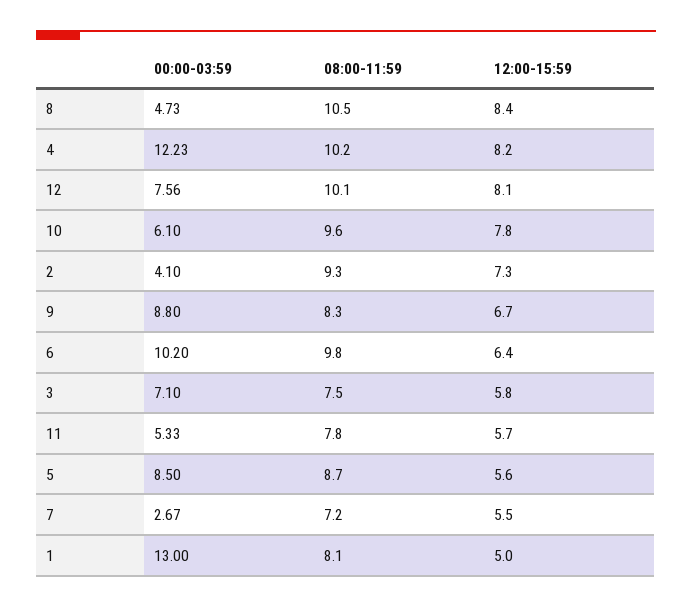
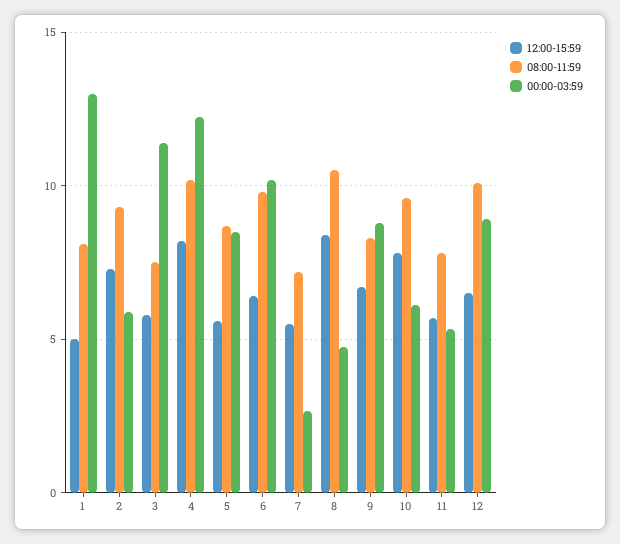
00:00-03:59, 12: 7.56 -> 9
12:00-15:59, 12: 8.1 -> 6.5
00:00-03:59, 2: 4.1 -> 6
00:00-03:59, 3: 7.1 -> 11.5

